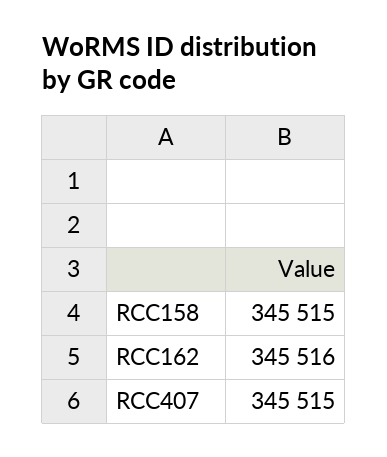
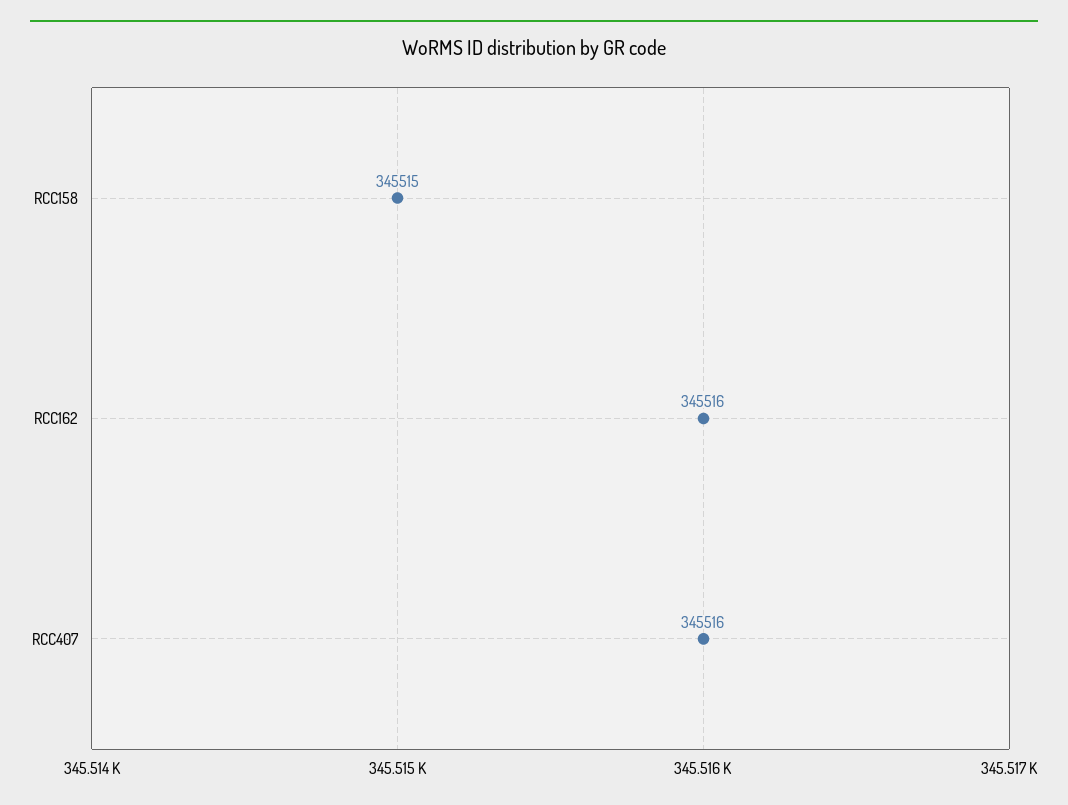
RCC407: 345515 -> 345516

